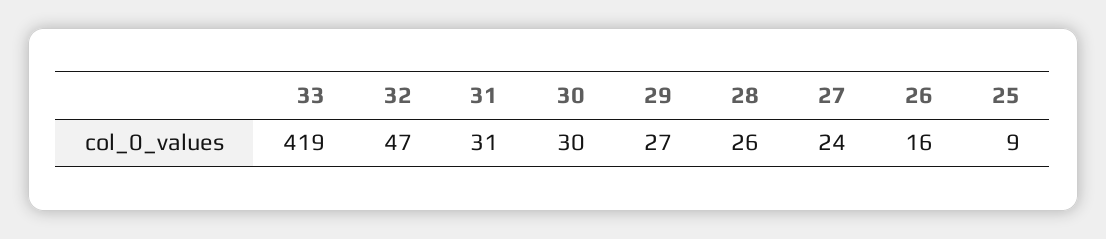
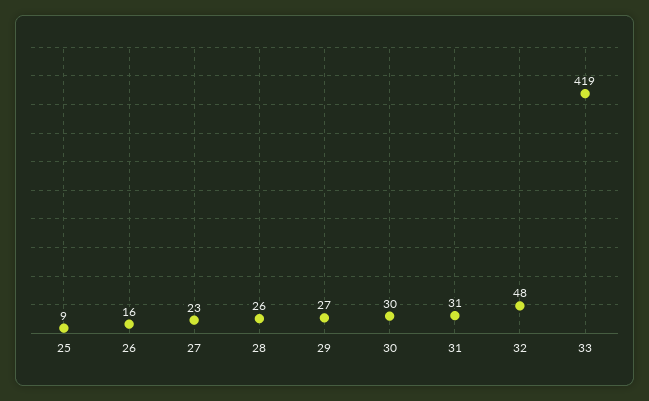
32: 47 -> 48
27: 24 -> 23

